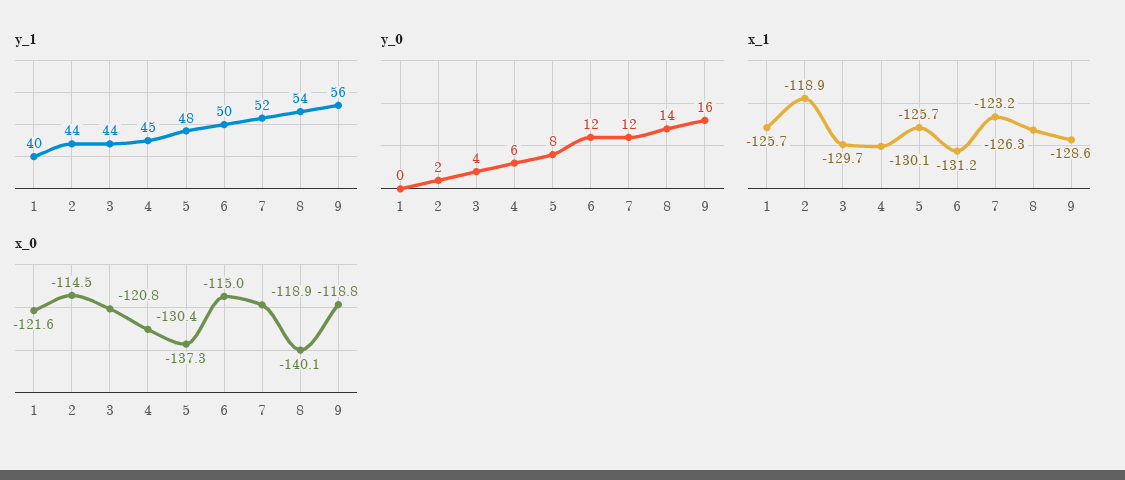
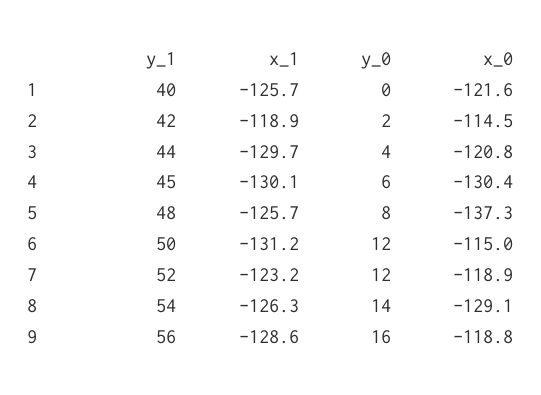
y_1, 2: 44 -> 42
x_0, 8: -140.1 -> -129.1

